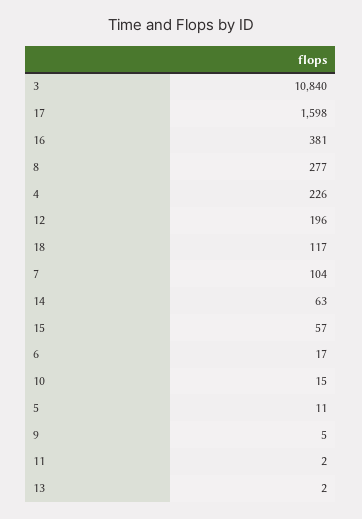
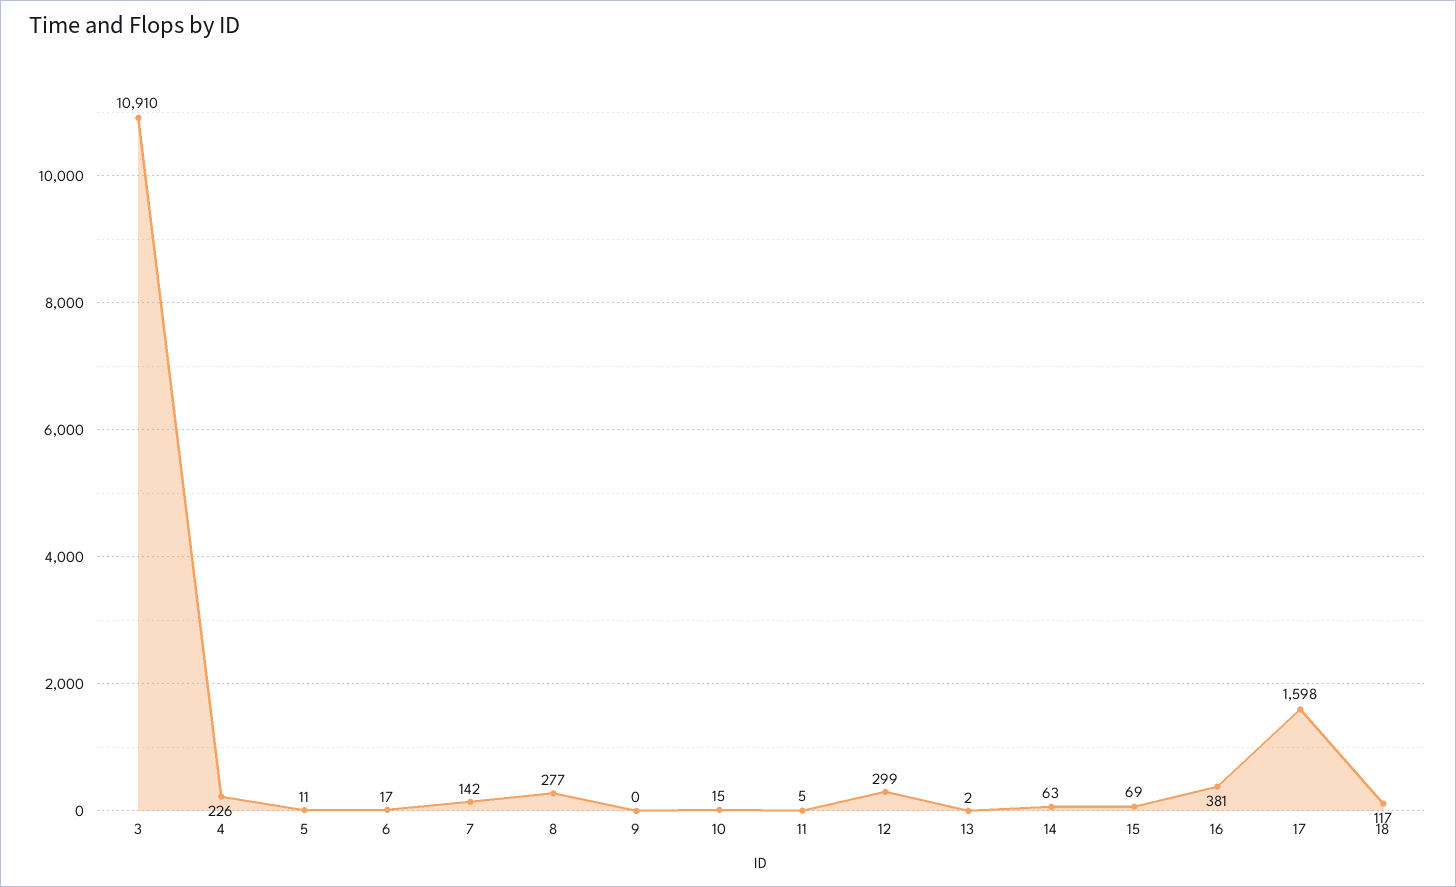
3: 10840 -> 10910
12: 196 -> 299
7: 104 -> 142
15: 57 -> 69
9: 5 -> 0
11: 2 -> 5

